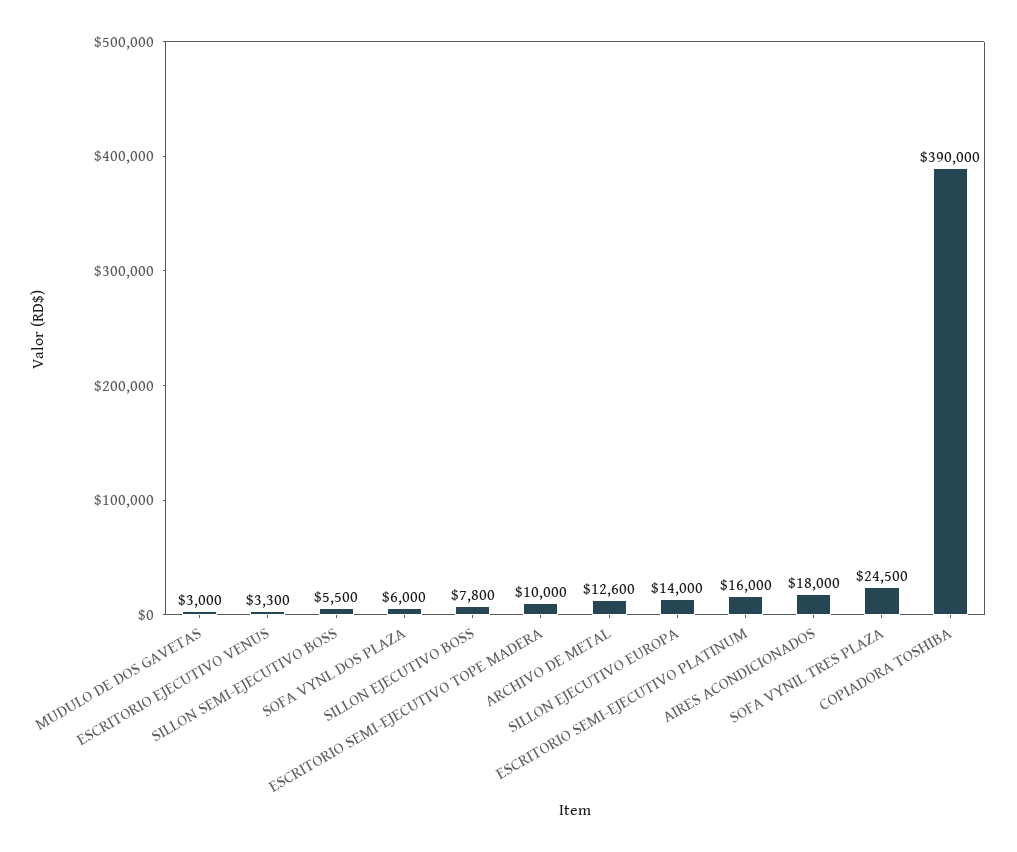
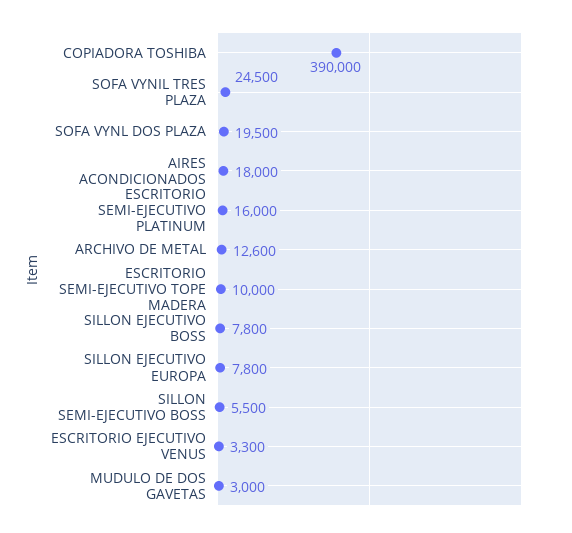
SOFA VYNL DOS PLAZA: 6000 -> 19500
SILLON EJECUTIVO EUROPA: 14000 -> 7800

